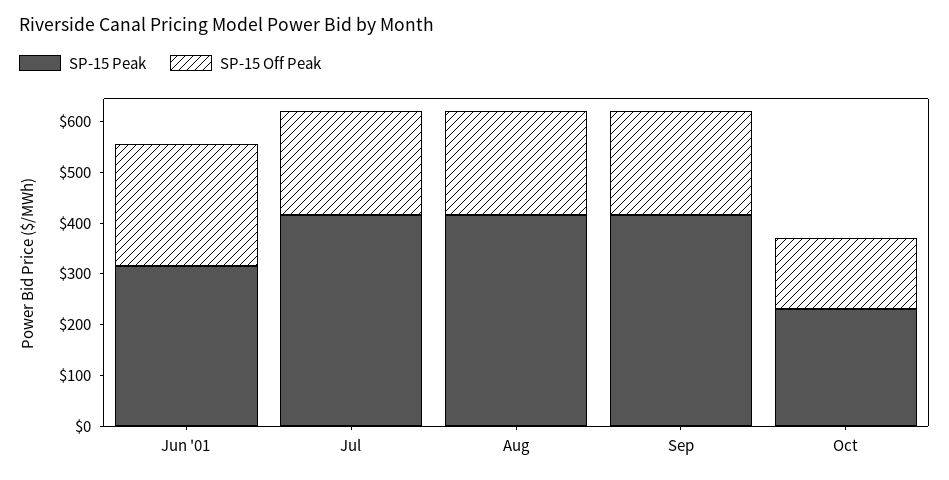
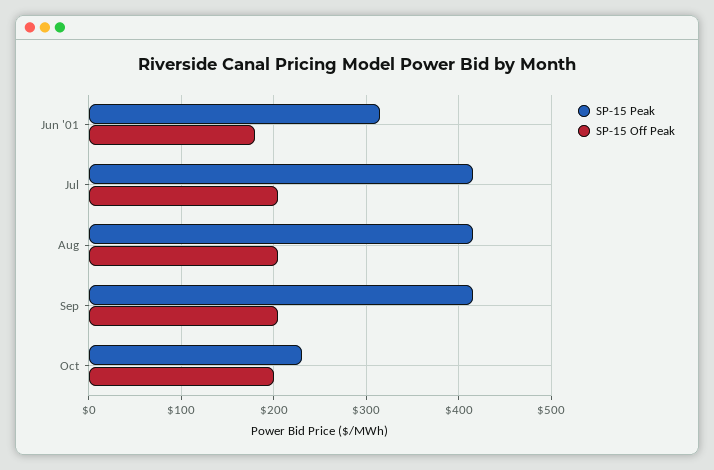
SP-15 Off Peak, Jun '01: 240 -> 180
SP-15 Off Peak, Oct: 140 -> 200

